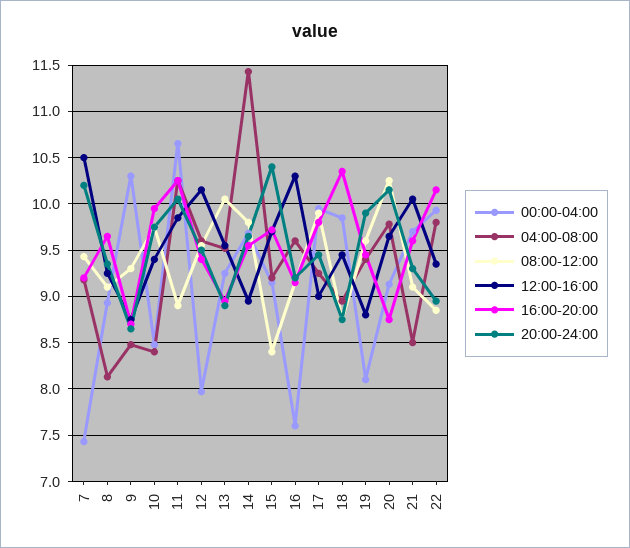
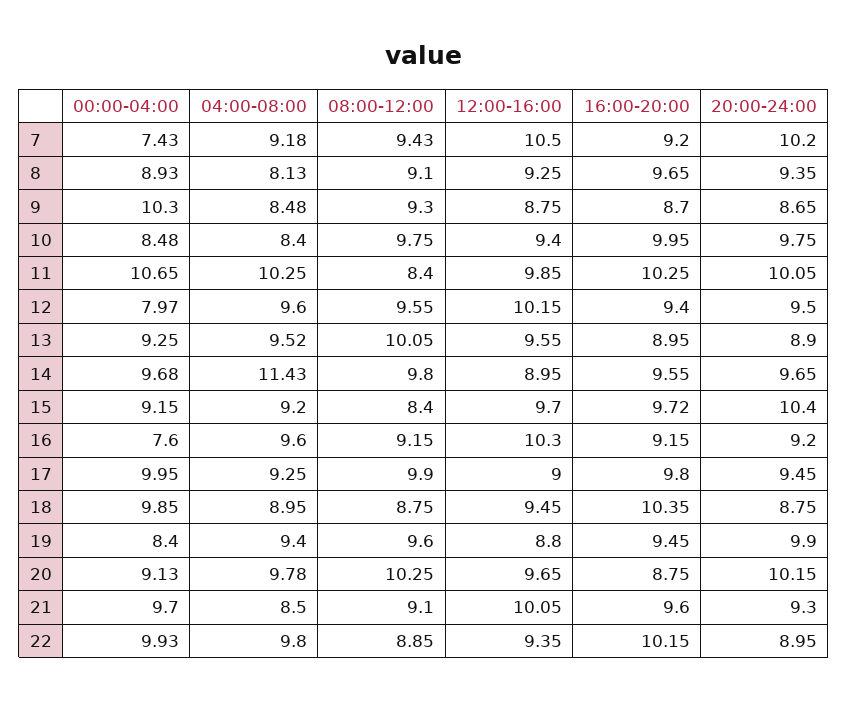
08:00-12:00, 11: 8.9 -> 8.4
00:00-04:00, 19: 8.1 -> 8.4

